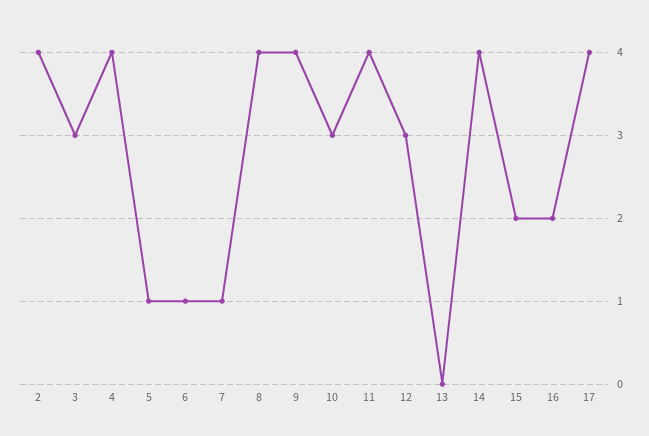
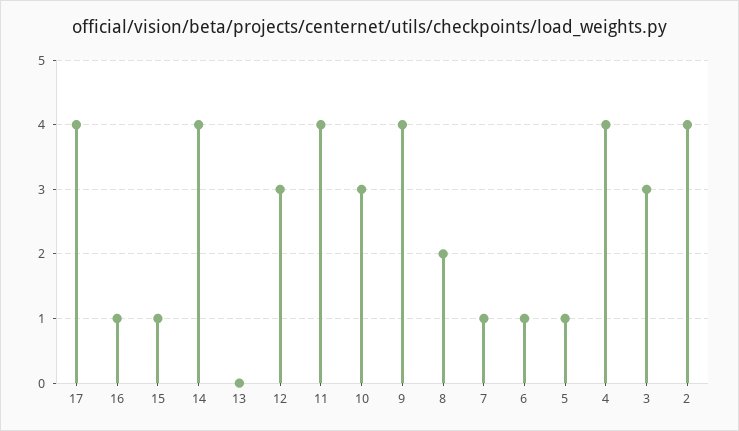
8: 4 -> 2
15: 2 -> 1
16: 2 -> 1

